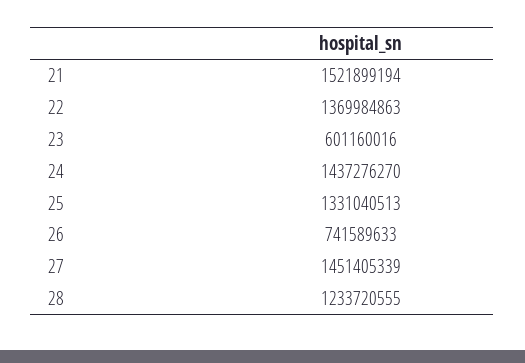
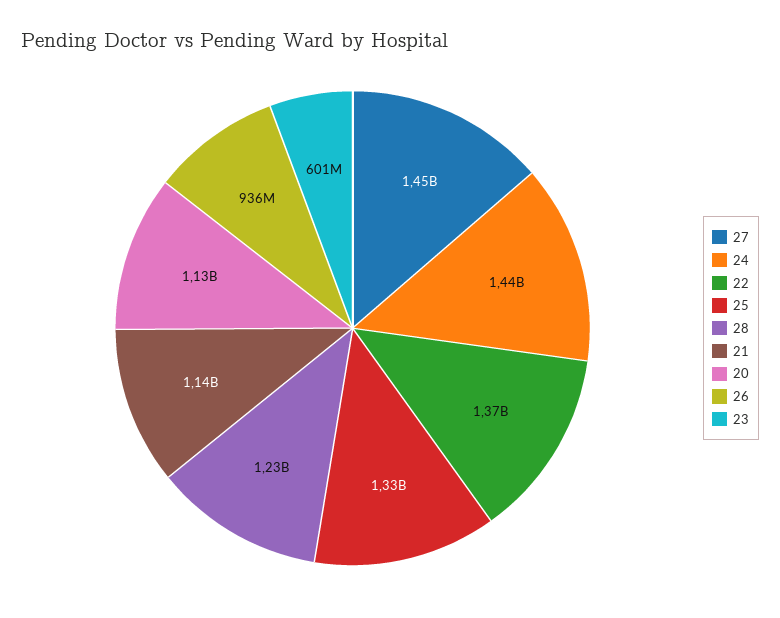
21: 1521899194 -> 1140000000
26: 741589633 -> 936000000
20: none -> 1130000000

